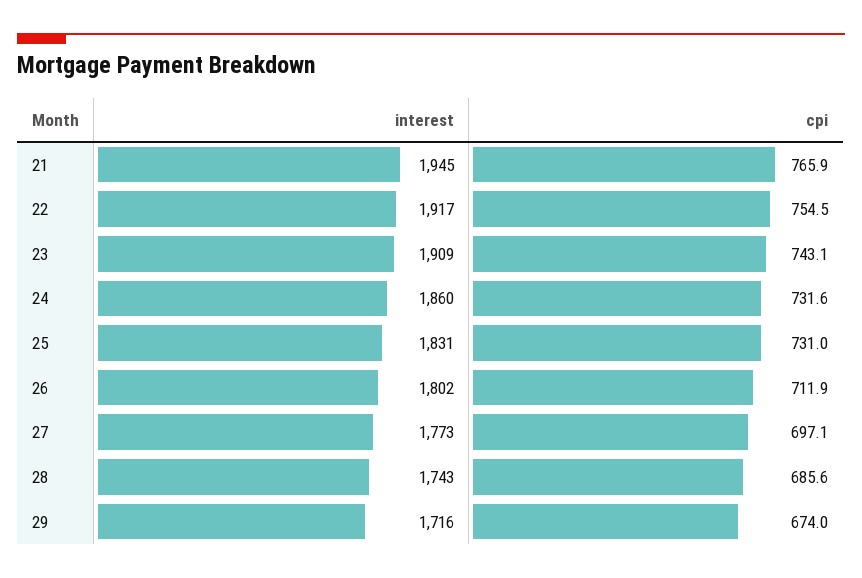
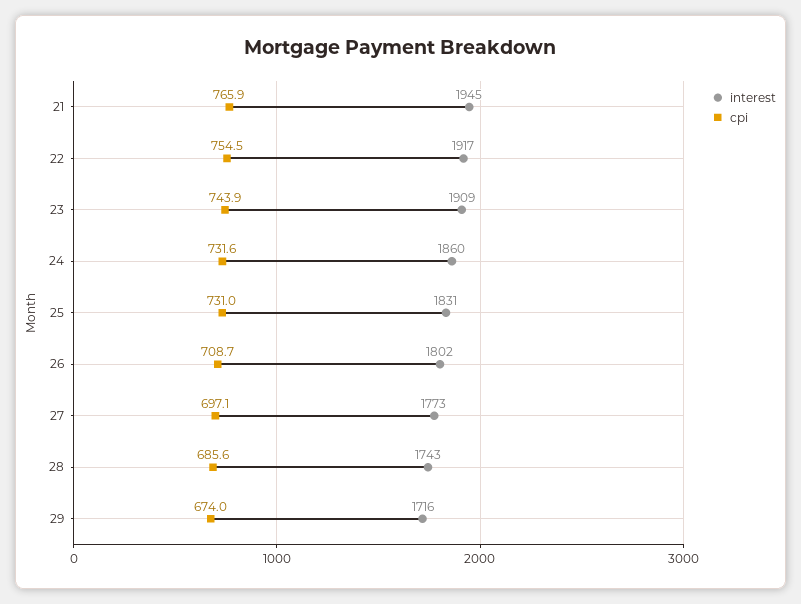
cpi, 23: 743.1 -> 743.9
cpi, 26: 711.9 -> 708.7

